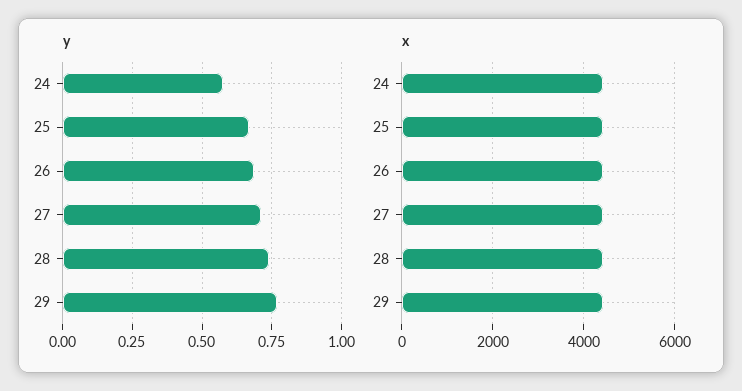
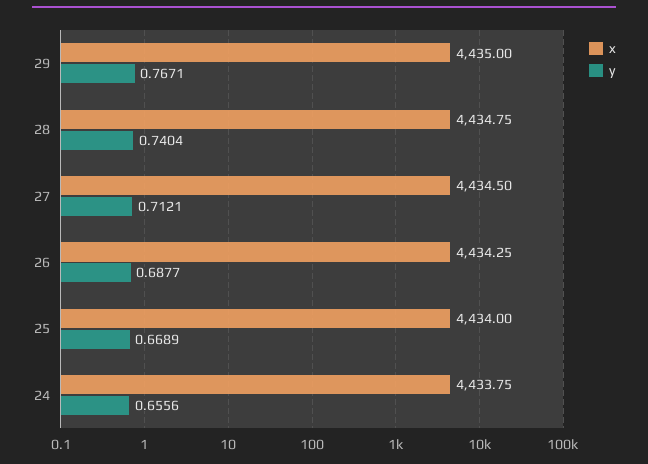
y, 24: 0.575 -> 0.6556

